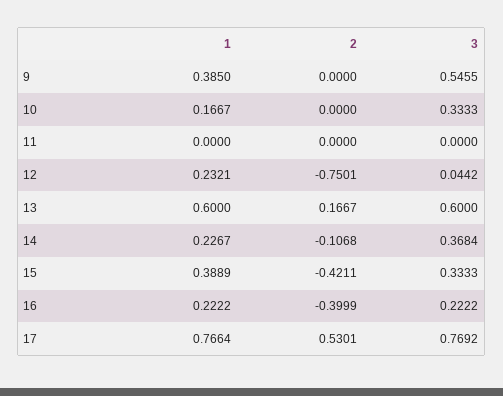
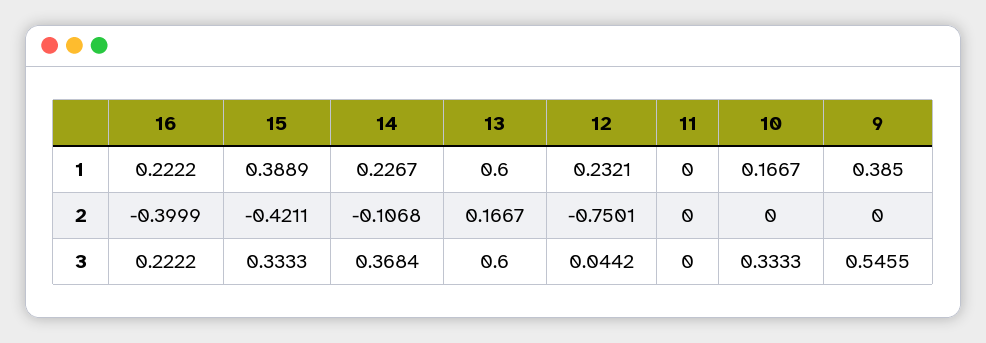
1, 17: 0.7664 -> none
2, 17: 0.5301 -> none
3, 17: 0.7692 -> none

